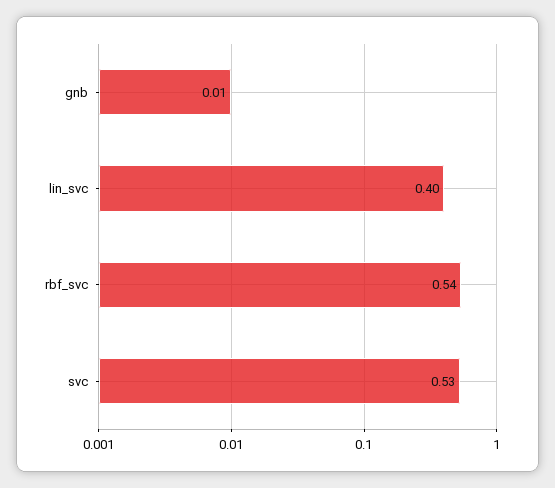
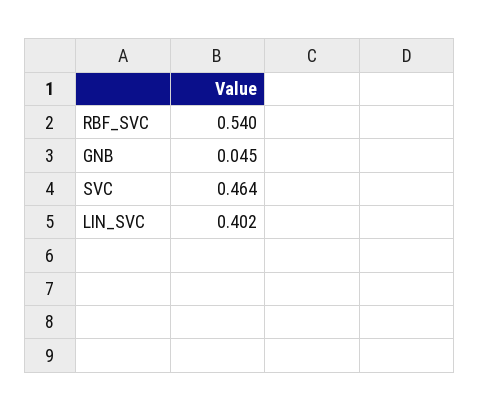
gnb: 0.01 -> 0.045
svc: 0.53 -> 0.464

